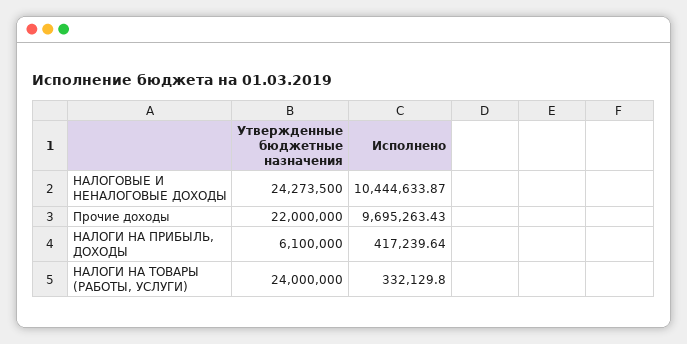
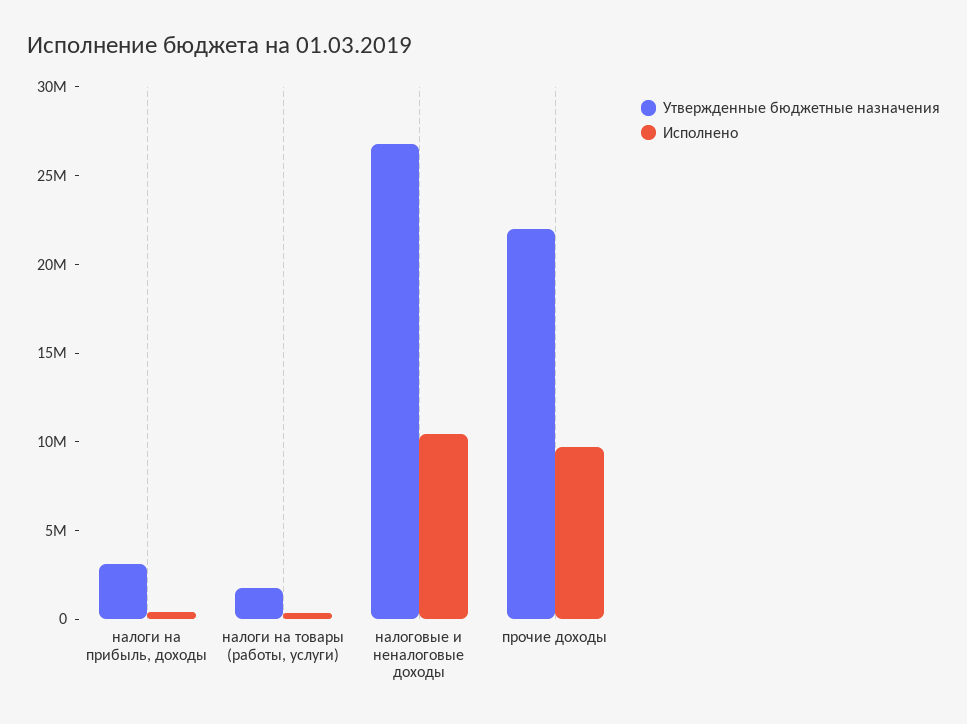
Утвержденные бюджетные назначения, НАЛОГОВЫЕ И НЕНАЛОГОВЫЕ ДОХОДЫ: 24273500 -> 27000000
Утвержденные бюджетные назначения, НАЛОГИ НА ПРИБЫЛЬ, ДОХОДЫ: 6100000 -> 3000000
Утвержденные бюджетные назначения, НАЛОГИ НА ТОВАРЫ (РАБОТЫ, УСЛУГИ): 24000000 -> 2000000

